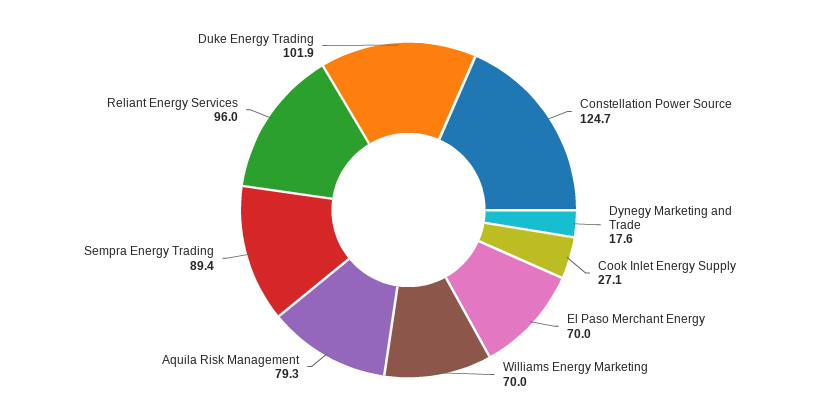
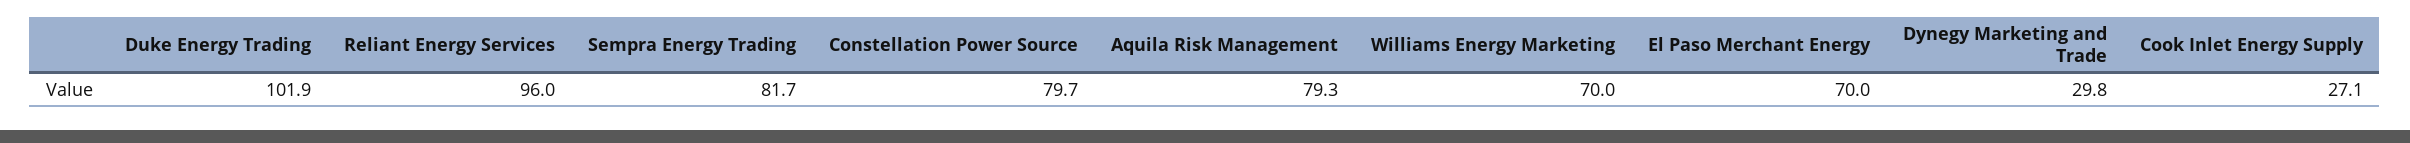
Constellation Power Source: 124.7 -> 79.7
Dynegy Marketing and Trade: 17.6 -> 29.8
Sempra Energy Trading: 89.4 -> 81.7

